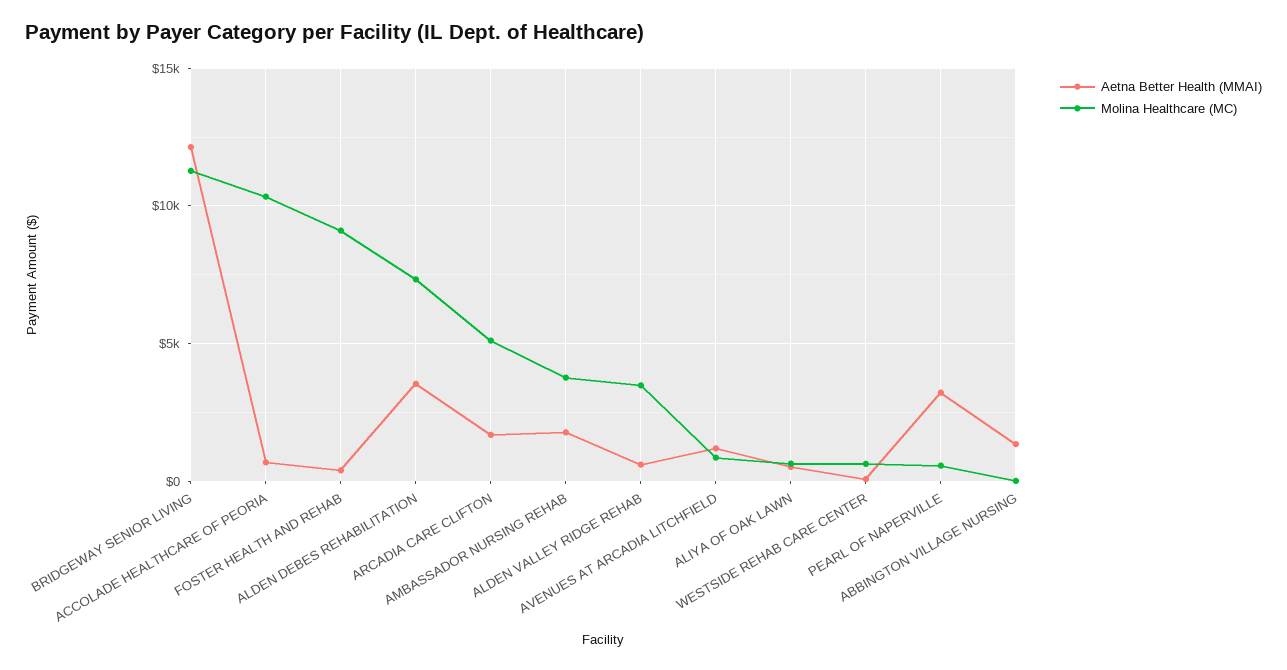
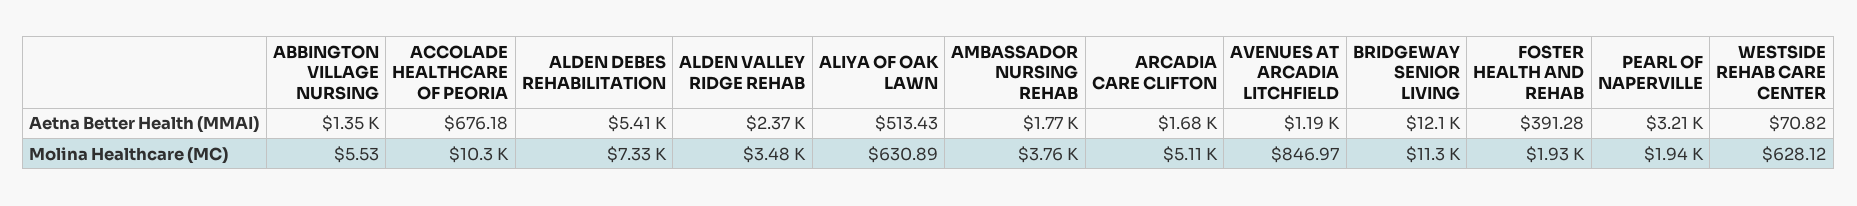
Molina Healthcare (MC), FOSTER HEALTH AND REHAB: 9000 -> 1930
Aetna Better Health (MMAI), ALDEN DEBES REHABILITATION: 3500 -> 5410
Aetna Better Health (MMAI), ALDEN VALLEY RIDGE REHAB: 500 -> 2370
Molina Healthcare (MC), PEARL OF NAPERVILLE: 500 -> 1940

